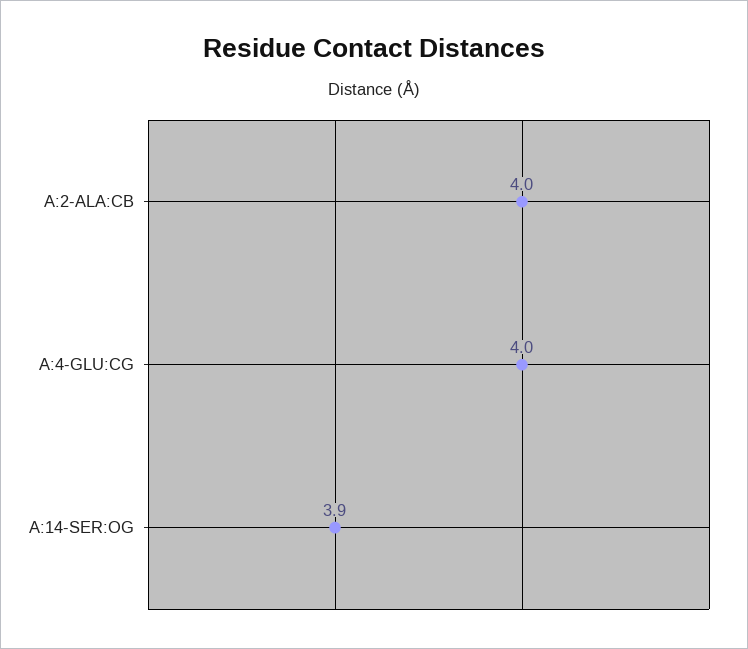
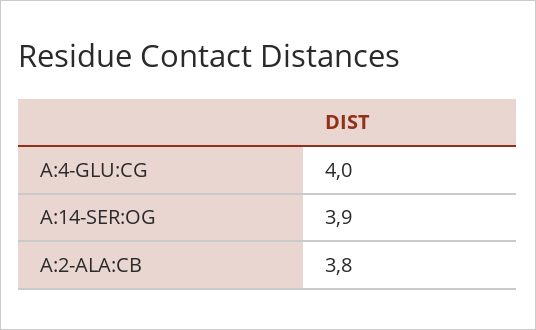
A:2-ALA:CB: 4 -> 3.8

